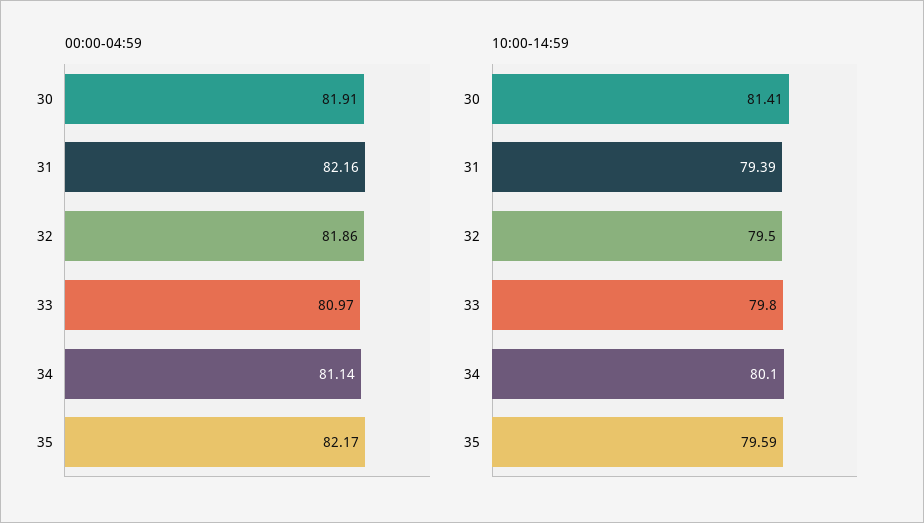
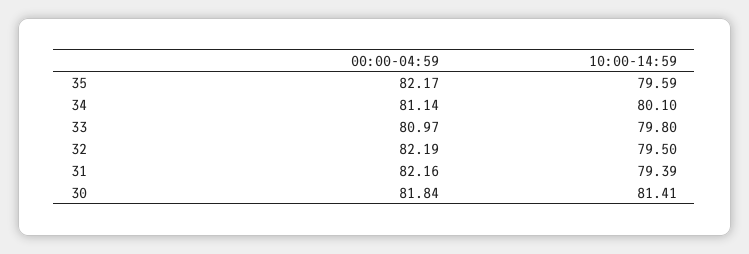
00:00-04:59, 30: 81.91 -> 81.84
00:00-04:59, 32: 81.86 -> 82.19

